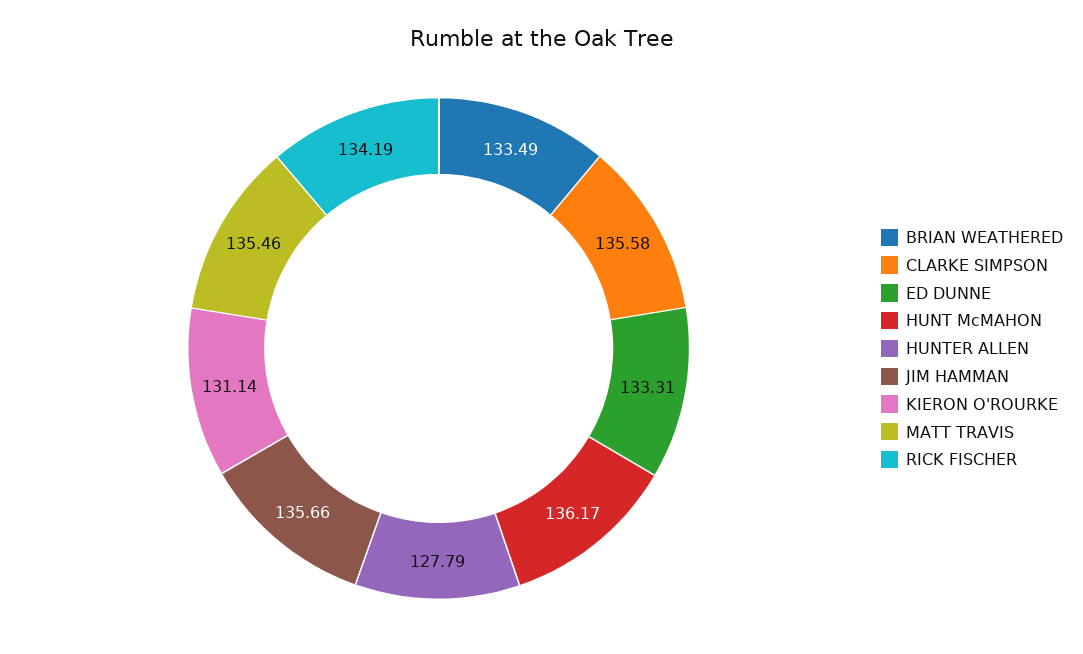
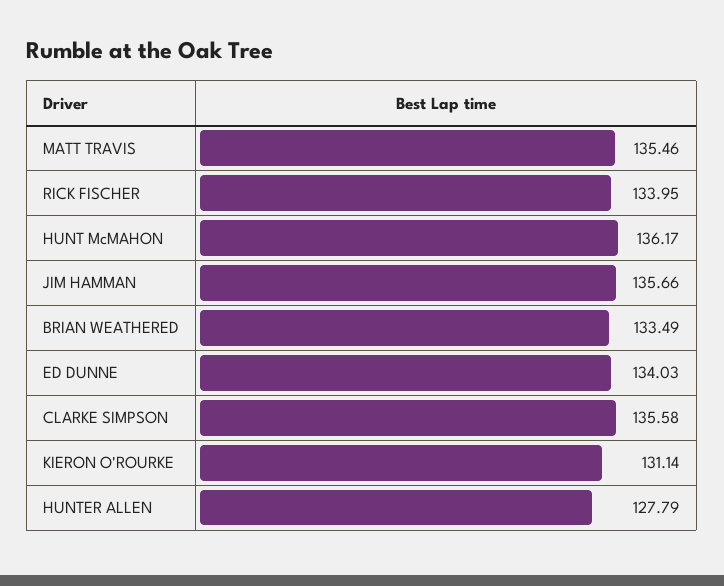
ED DUNNE: 133.31 -> 134.03
RICK FISCHER: 134.19 -> 133.95

